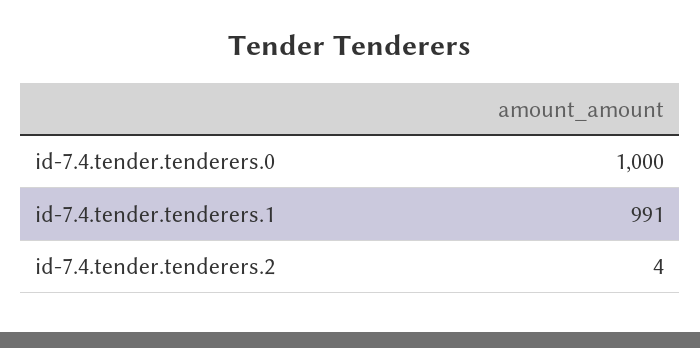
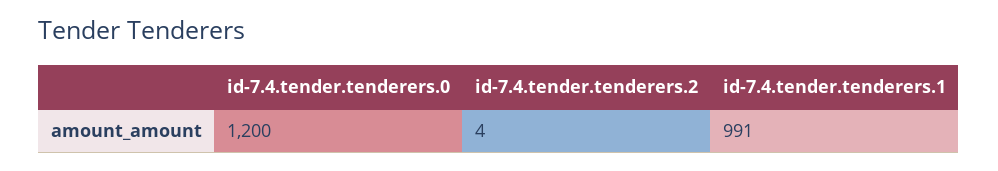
id-7.4.tender.tenderers.0: 1000 -> 1200

